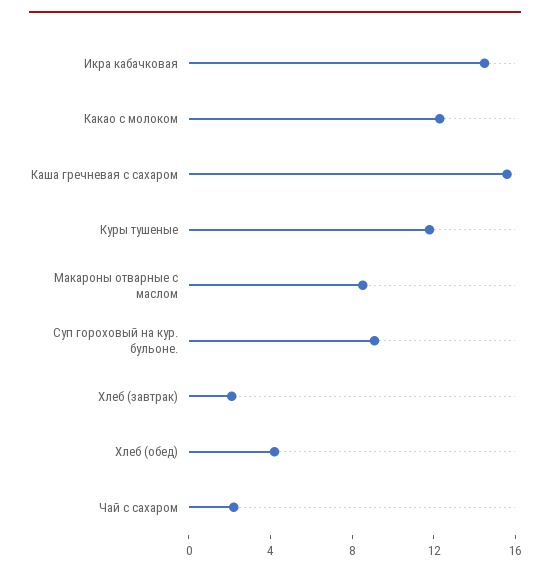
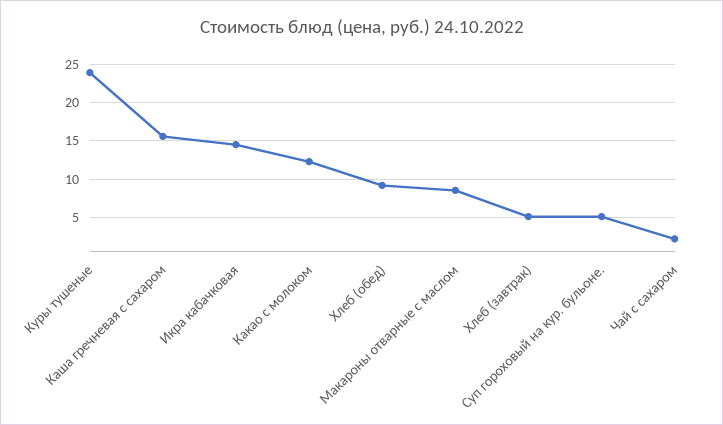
Куры тушеные: 12 -> 24
Суп гороховый на кур. бульоне.: 9 -> 5
Хлеб (завтрак): 2 -> 5
Хлеб (обед): 4 -> 9

